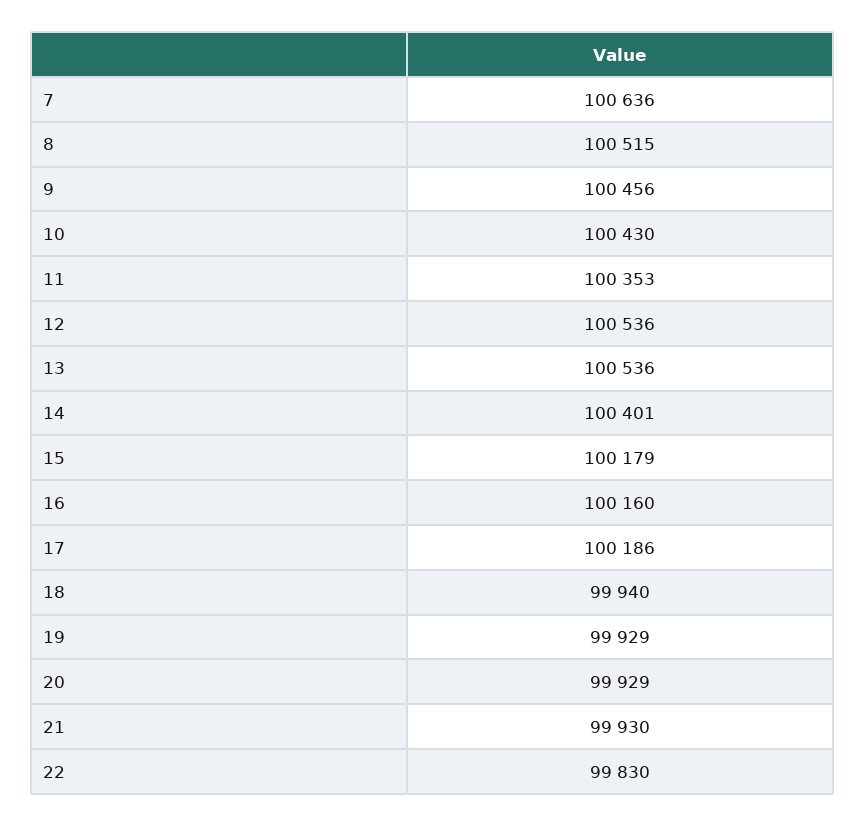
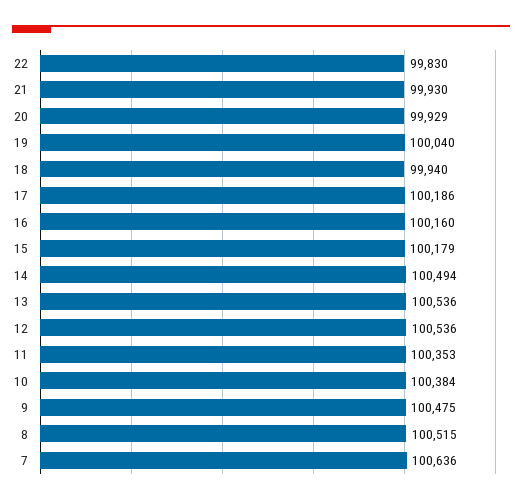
9: 100456 -> 100475
10: 100430 -> 100384
14: 100401 -> 100494
19: 99929 -> 100040

